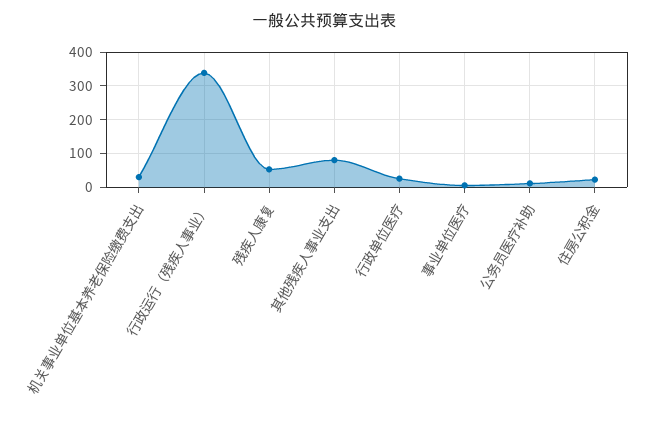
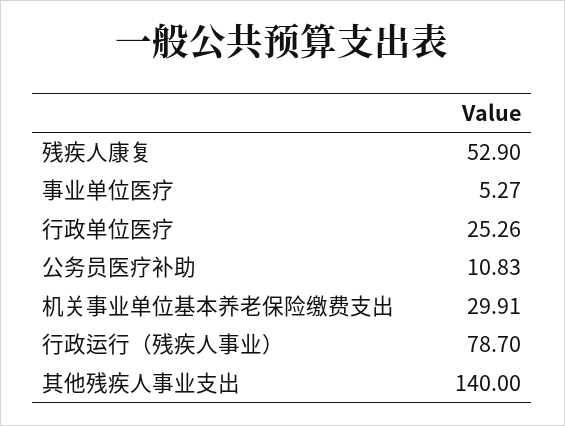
行政运行（残疾人事业）: 340 -> 78.7
其他残疾人事业支出: 80 -> 140
住房公积金: 20 -> none

